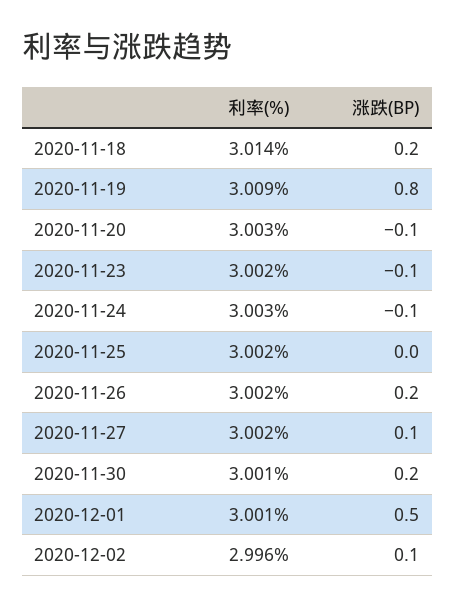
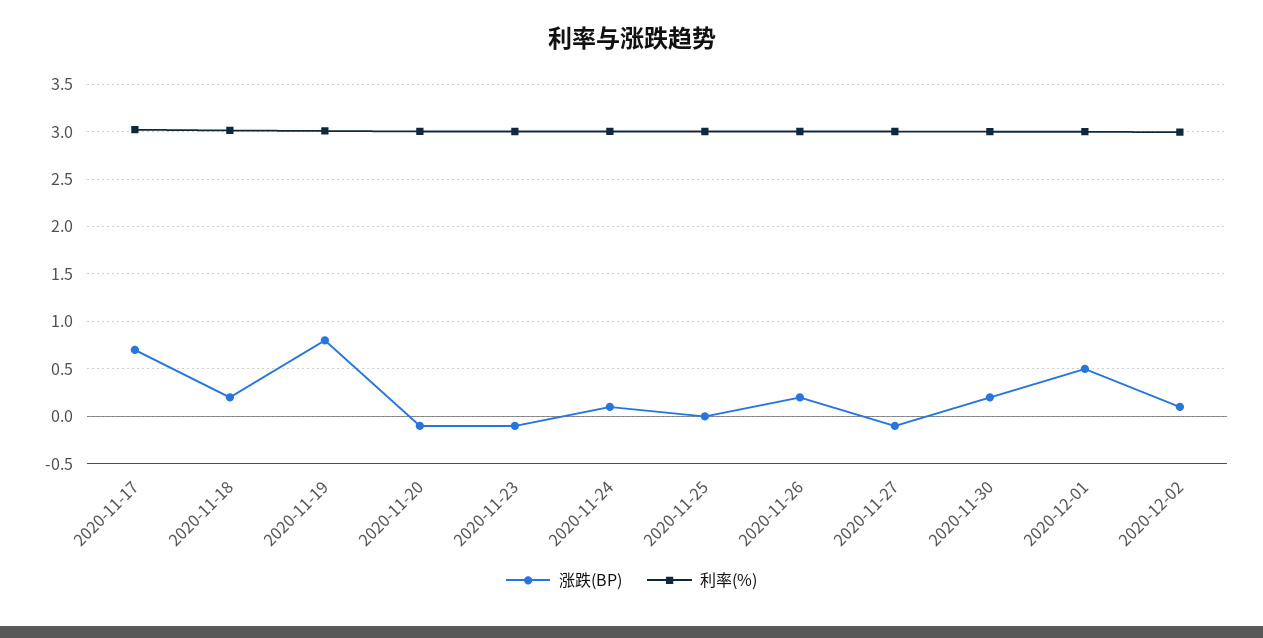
涨跌(BP), 2020-11-24: -0.1 -> 0.1
涨跌(BP), 2020-11-27: 0.1 -> -0.1
涨跌(BP), 2020-11-17: none -> 0.7
利率(%), 2020-11-17: none -> 3

